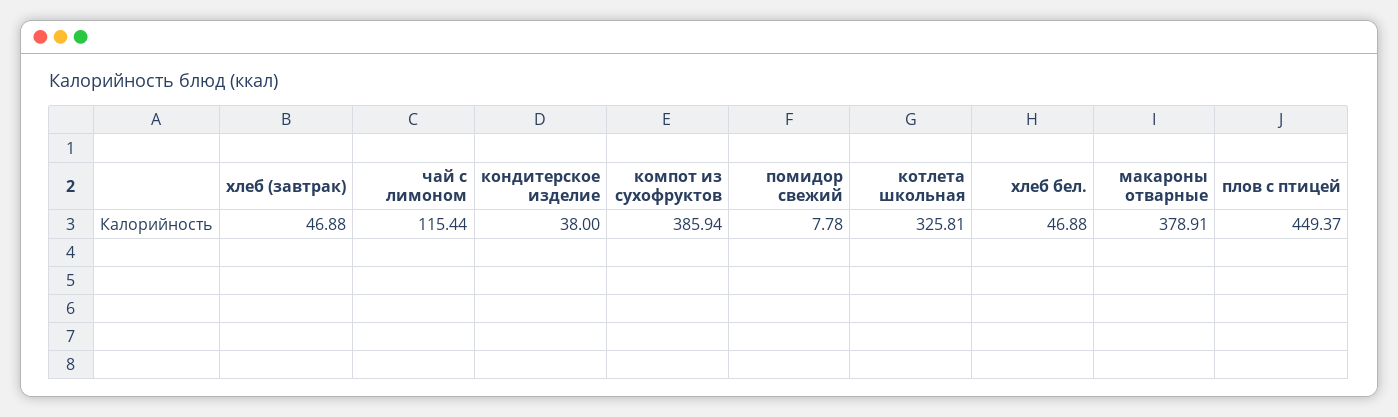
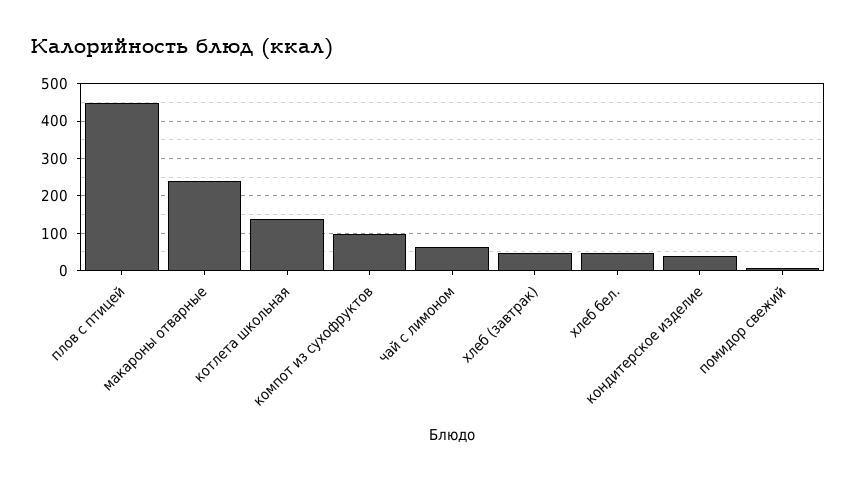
чай с лимоном: 115.44 -> 60
компот из сухофруктов: 385.94 -> 100
котлета школьная: 325.81 -> 140
макароны отварные: 378.91 -> 240

